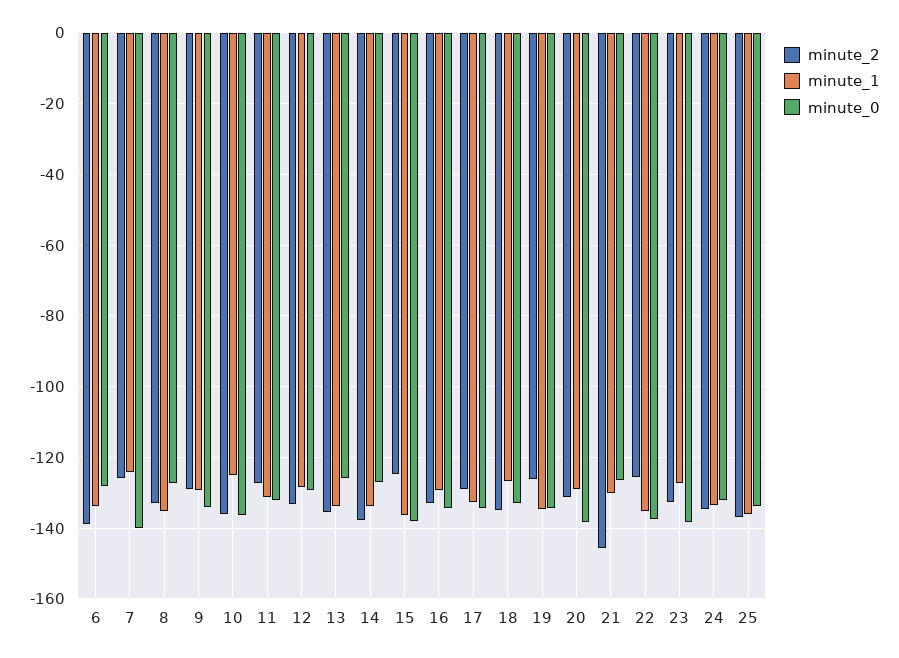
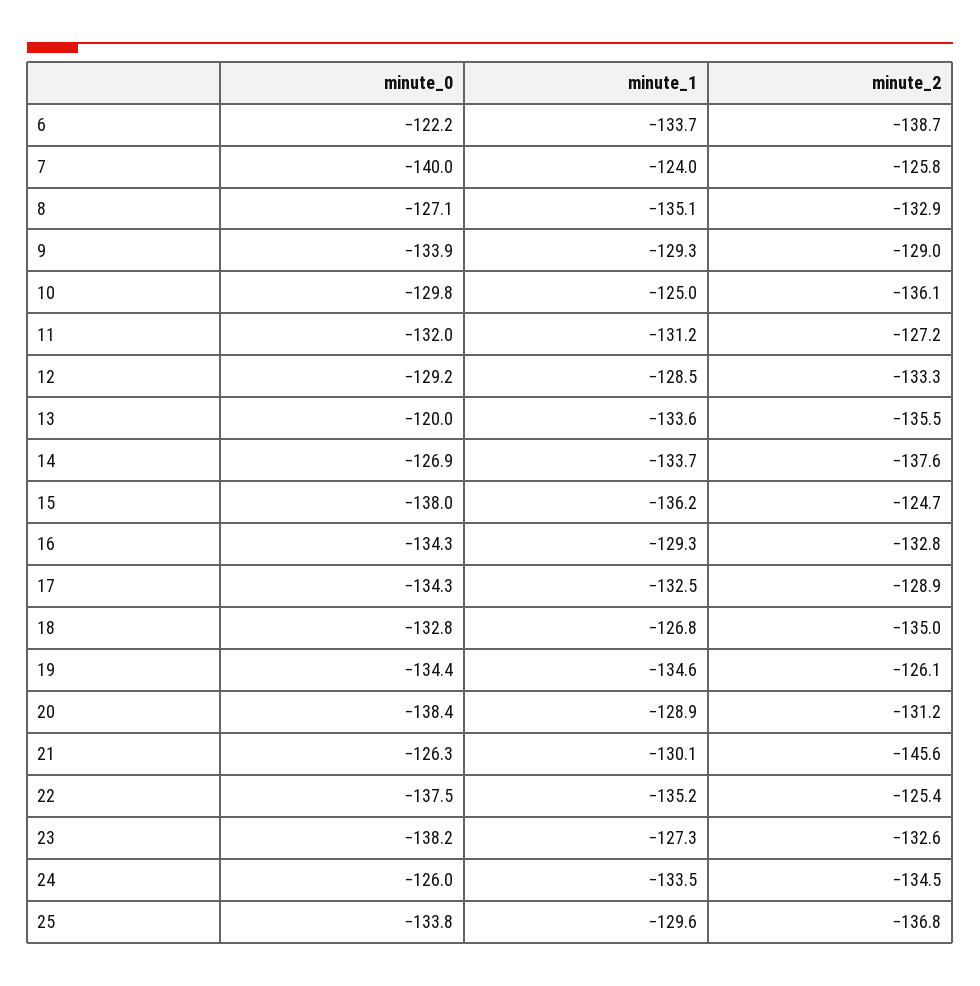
minute_0, 6: -128 -> -122.2
minute_0, 10: -136 -> -129.8
minute_0, 13: -126 -> -120
minute_0, 24: -132 -> -126
minute_1, 25: -136 -> -129.6

